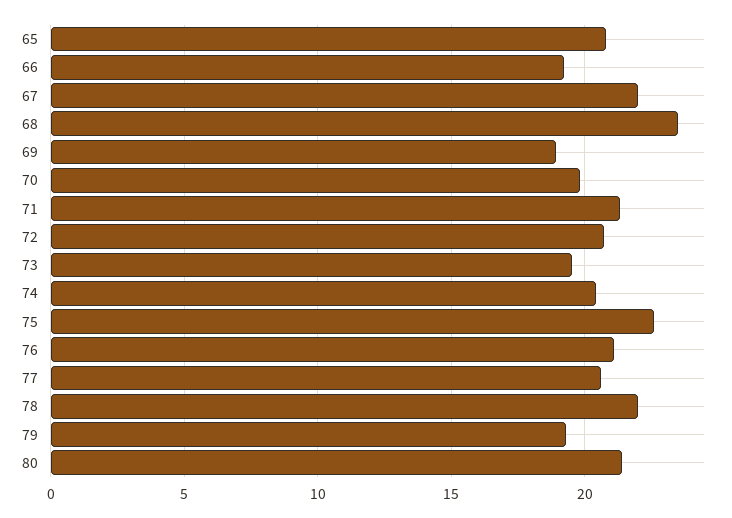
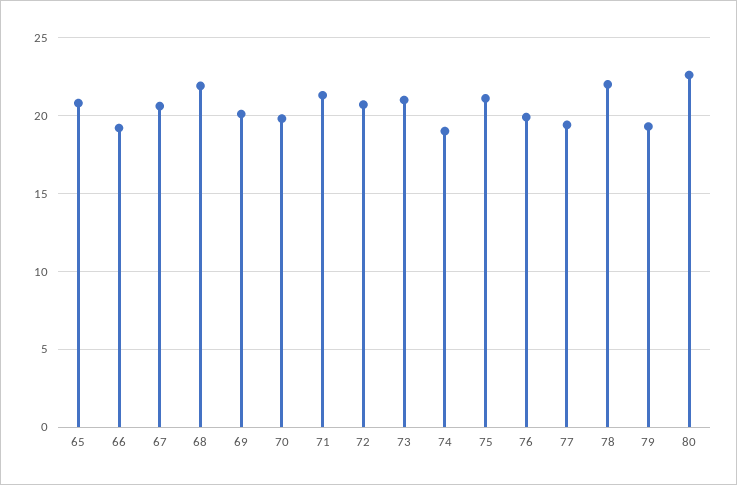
67: 22 -> 20.5
68: 23.5 -> 22
69: 19 -> 20
73: 19.5 -> 21
74: 20.5 -> 19
75: 22.5 -> 21
76: 21 -> 20
77: 20.5 -> 19.5
80: 21.5 -> 22.5

